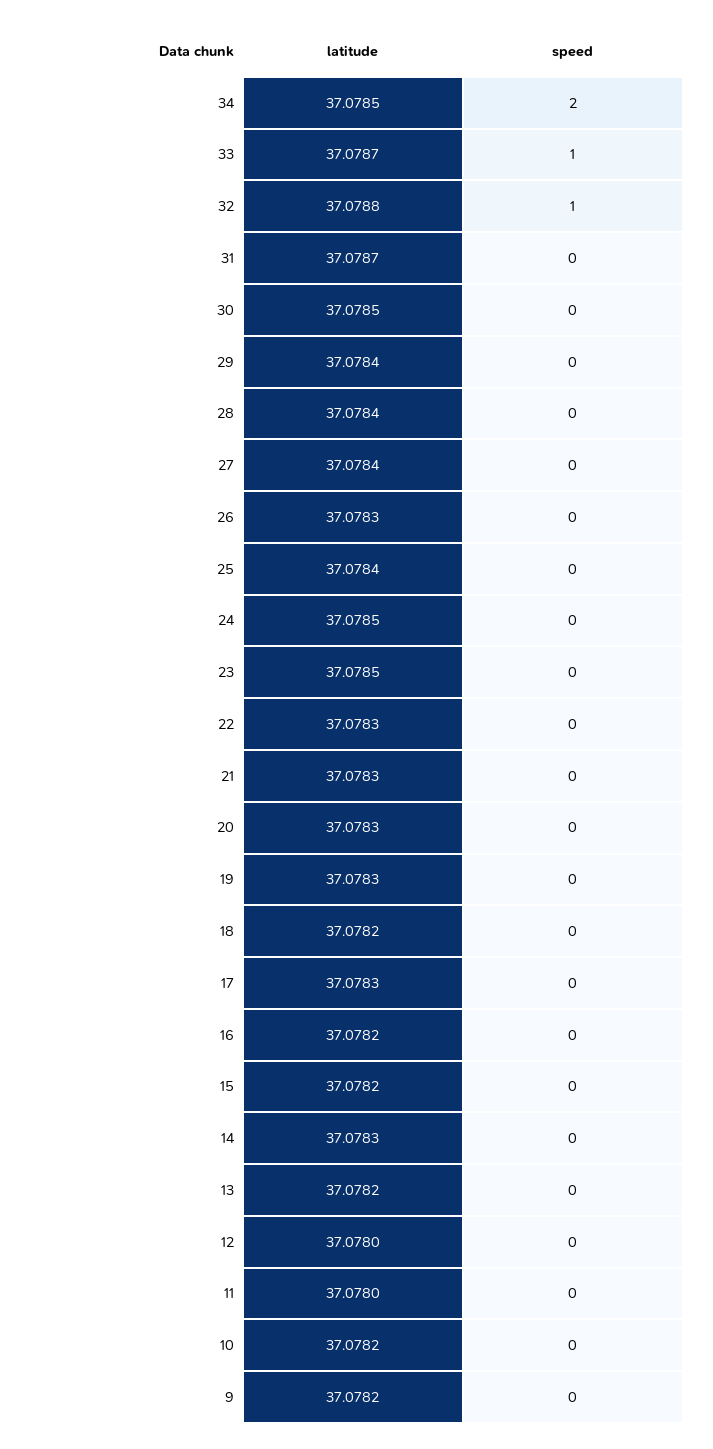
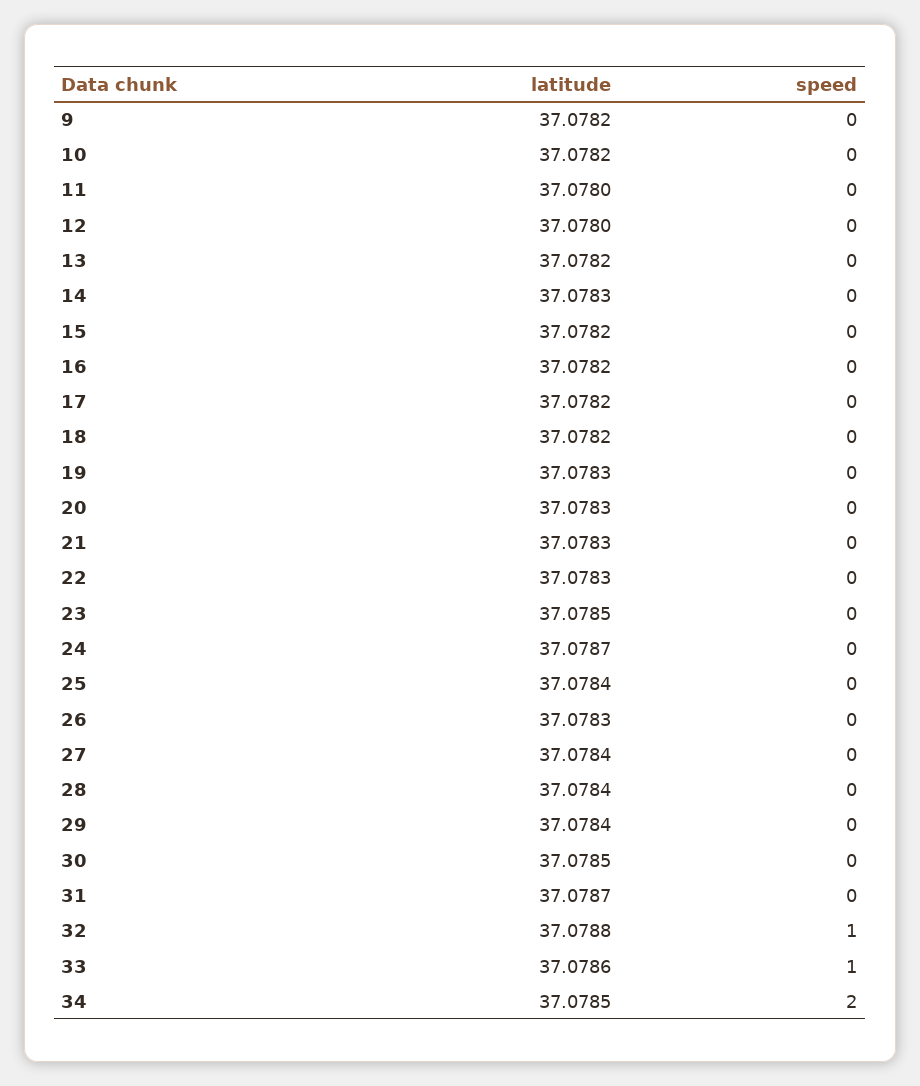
latitude, 33: 37.0787 -> 37.0786
latitude, 24: 37.0785 -> 37.0787
latitude, 17: 37.0783 -> 37.0782

